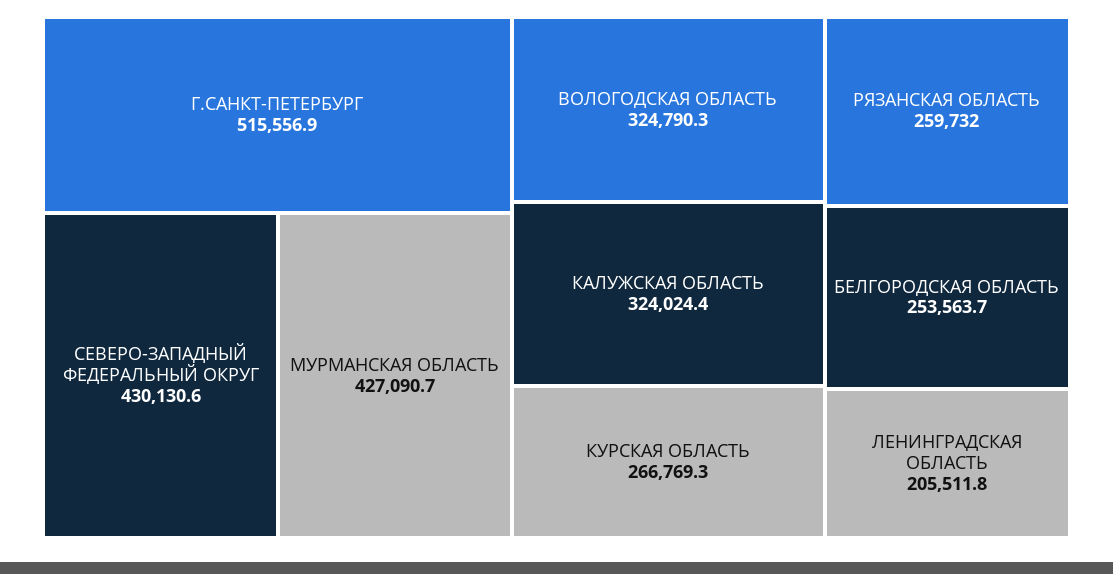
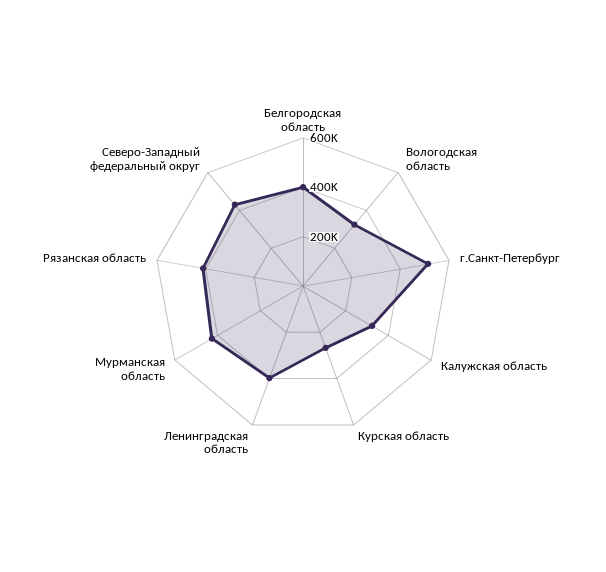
РЯЗАНСКАЯ ОБЛАСТЬ: 259732 -> 400000
БЕЛГОРОДСКАЯ ОБЛАСТЬ: 253563.7 -> 400000
ЛЕНИНГРАДСКАЯ ОБЛАСТЬ: 205511.8 -> 400000

